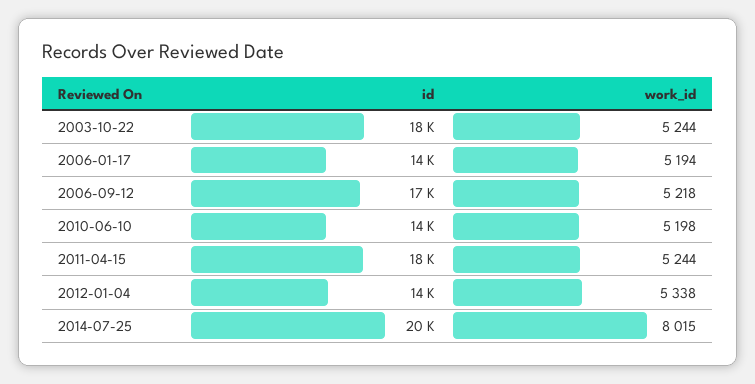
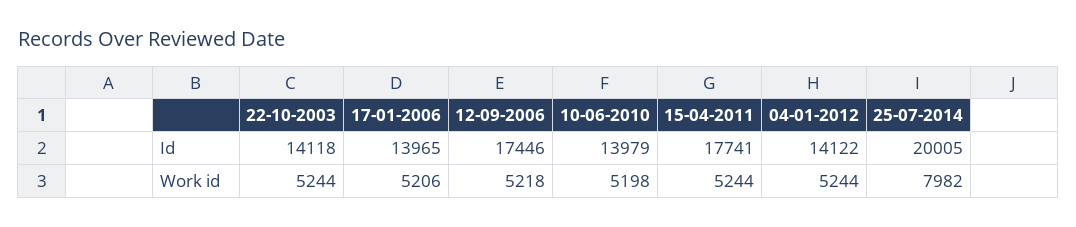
id, 2003-10-22: 18000 -> 14118
work_id, 2006-01-17: 5194 -> 5206
work_id, 2012-01-04: 5338 -> 5244
work_id, 2014-07-25: 8015 -> 7982

